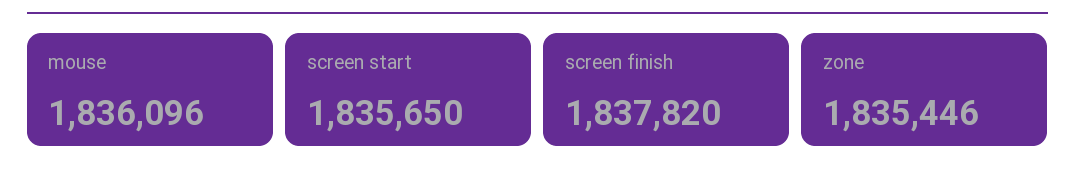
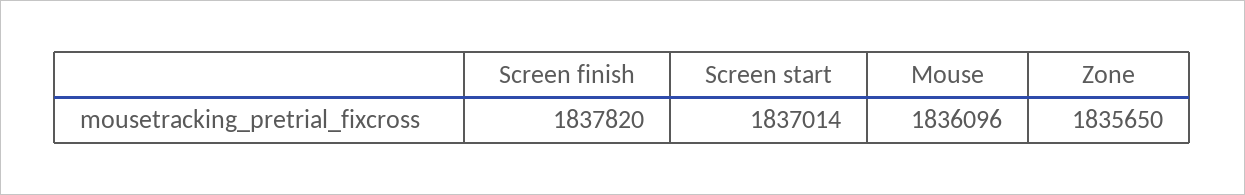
screen start: 1835650 -> 1837014
zone: 1835446 -> 1835650

